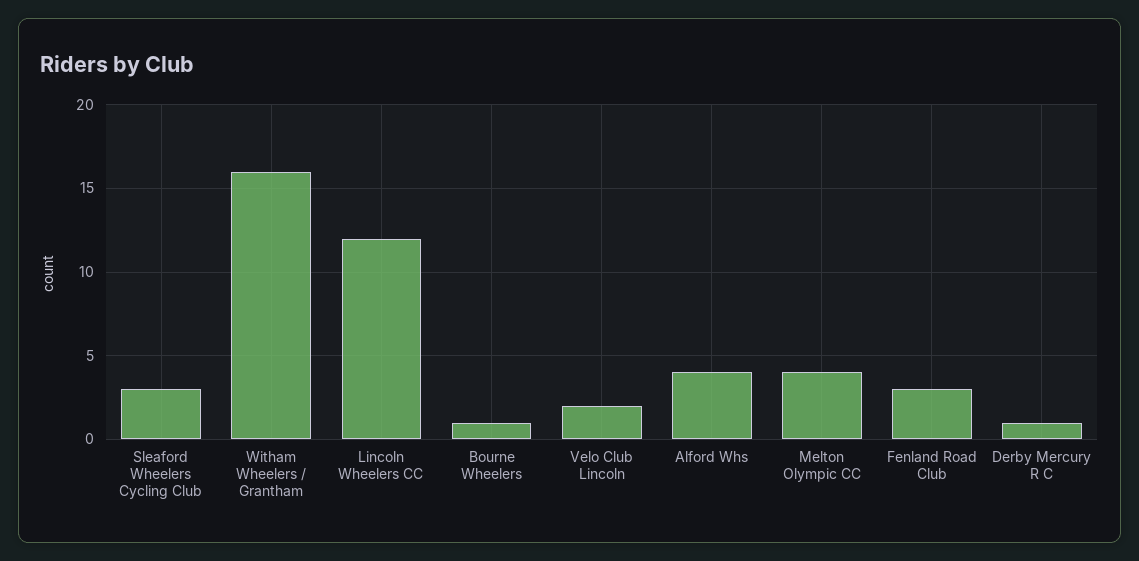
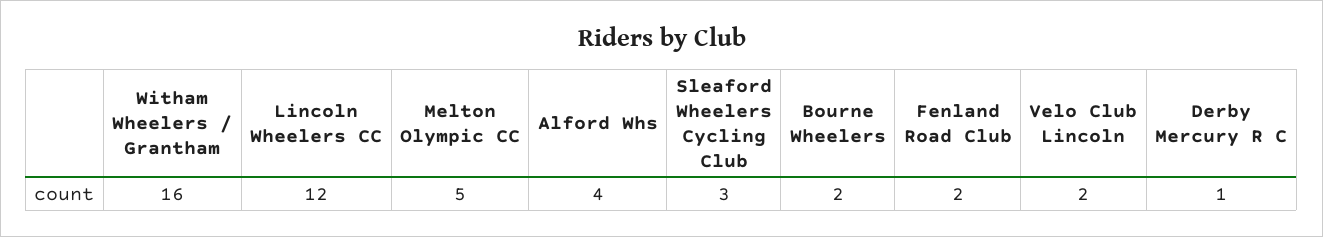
Bourne Wheelers: 1 -> 2
Melton Olympic CC: 4 -> 5
Fenland Road Club: 3 -> 2

